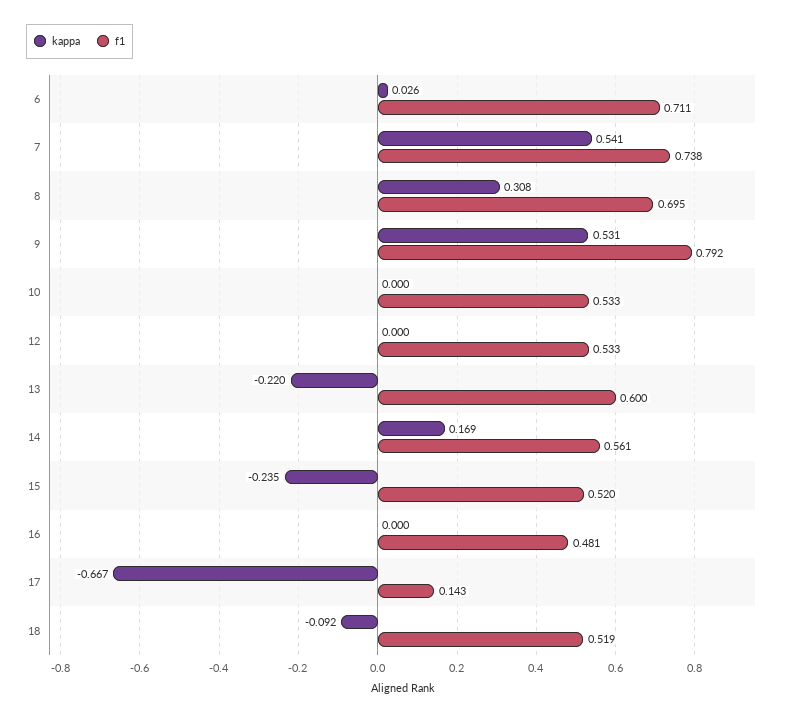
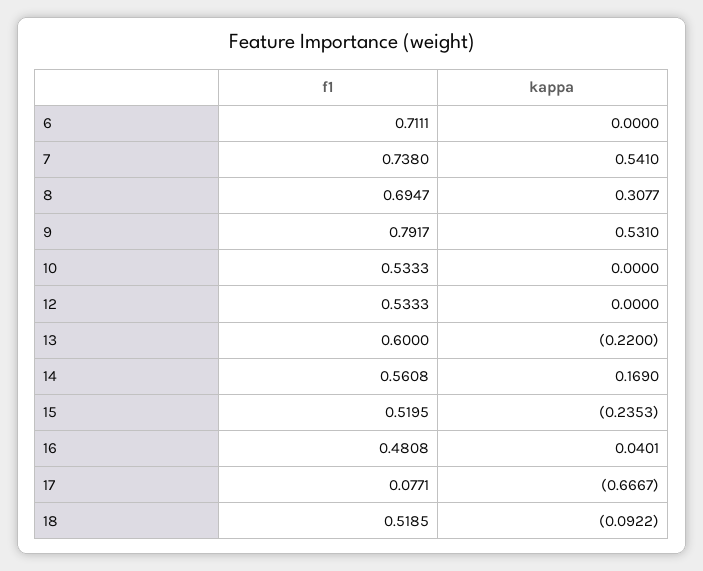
kappa, 6: 0.026 -> 0
kappa, 16: 0 -> 0.0401
f1, 17: 0.143 -> 0.0771

